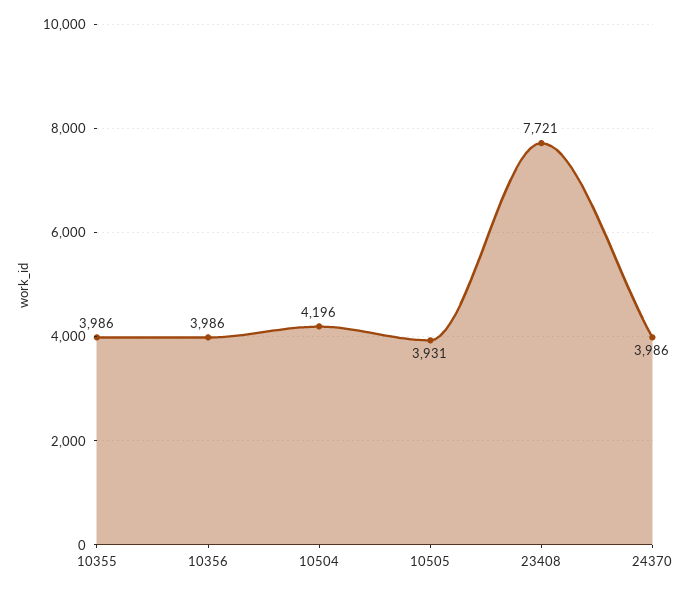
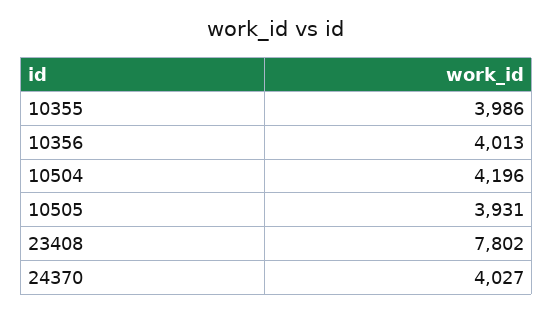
10356: 3986 -> 4013
23408: 7721 -> 7802
24370: 3986 -> 4027

